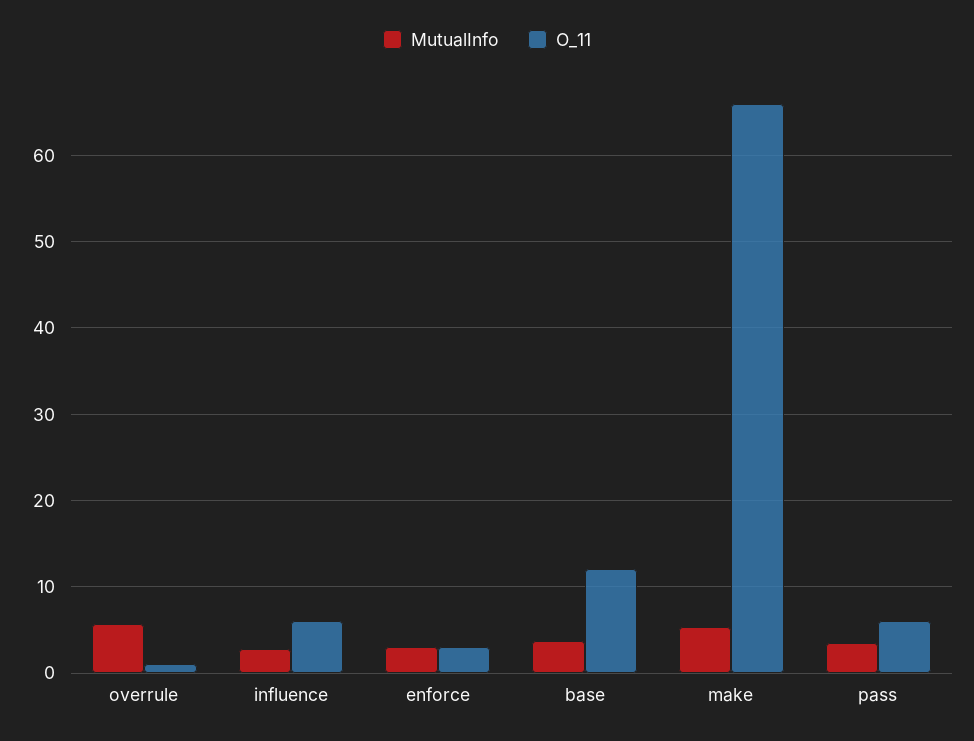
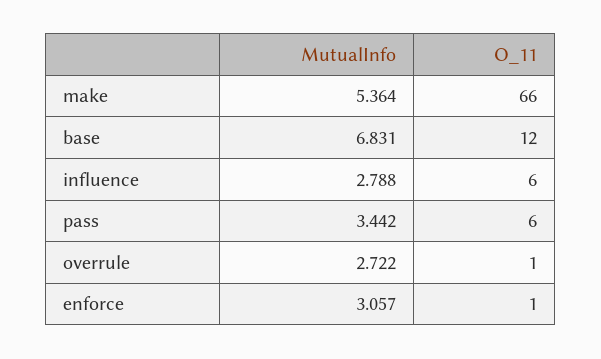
MutualInfo, overrule: 6 -> 2.722
O_11, enforce: 3 -> 1
MutualInfo, base: 4 -> 6.831

